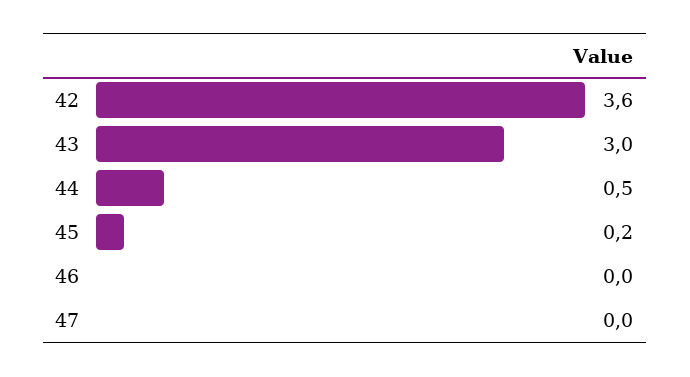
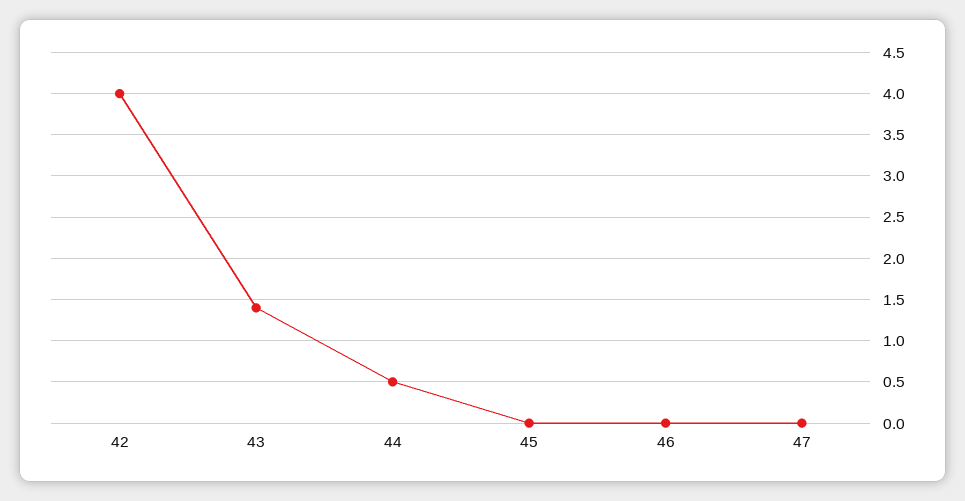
42: 3.6 -> 4
43: 3 -> 1.4
45: 0.2 -> 0

